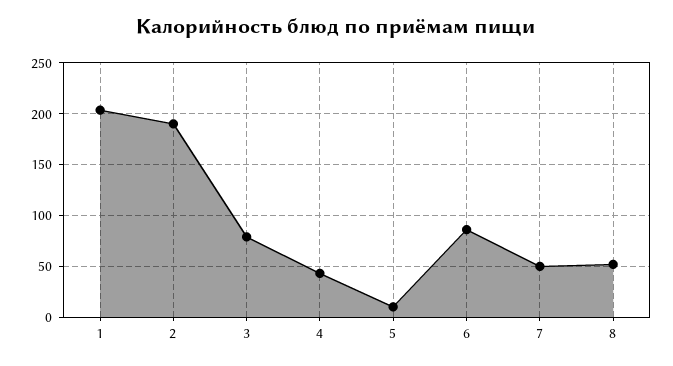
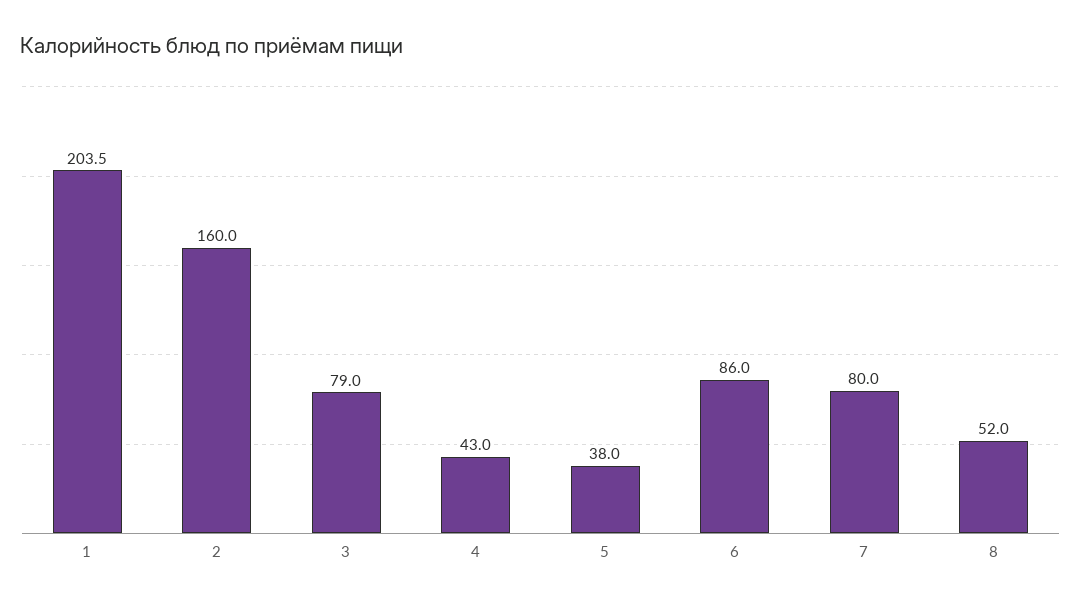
2: 190 -> 160
5: 10 -> 38
7: 50 -> 80

